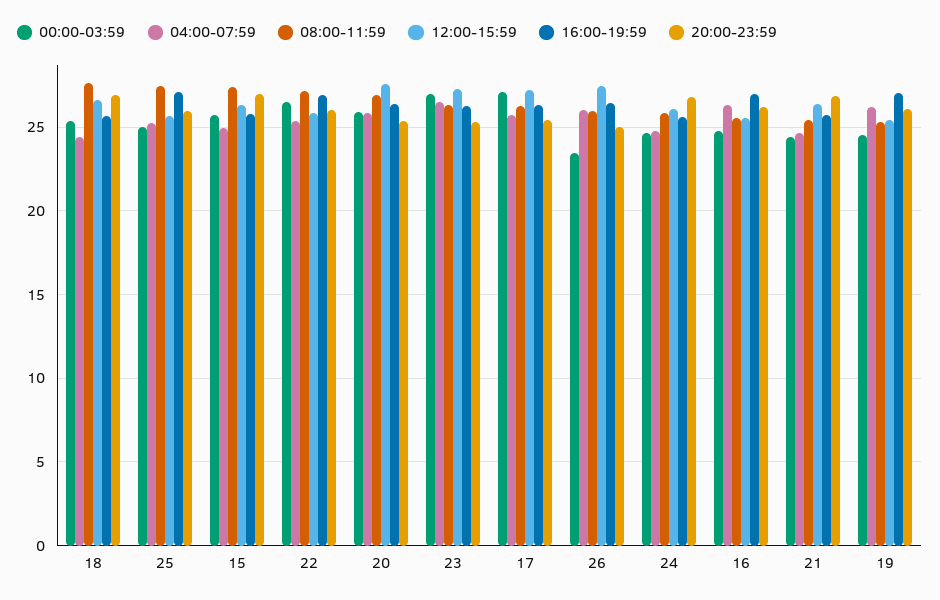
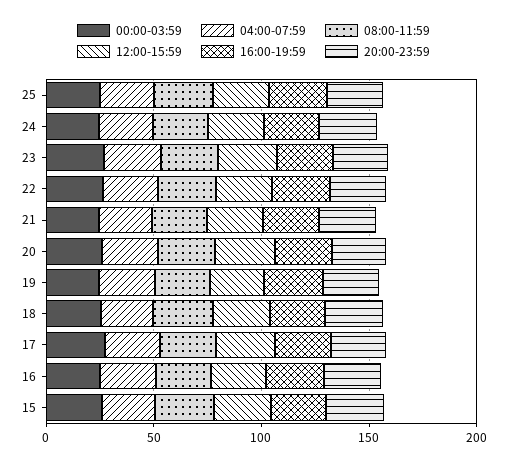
00:00-03:59, 26: 23.5 -> none
04:00-07:59, 26: 26 -> none
08:00-11:59, 26: 26 -> none
12:00-15:59, 26: 27.5 -> none
16:00-19:59, 26: 26.5 -> none
20:00-23:59, 26: 25 -> none

